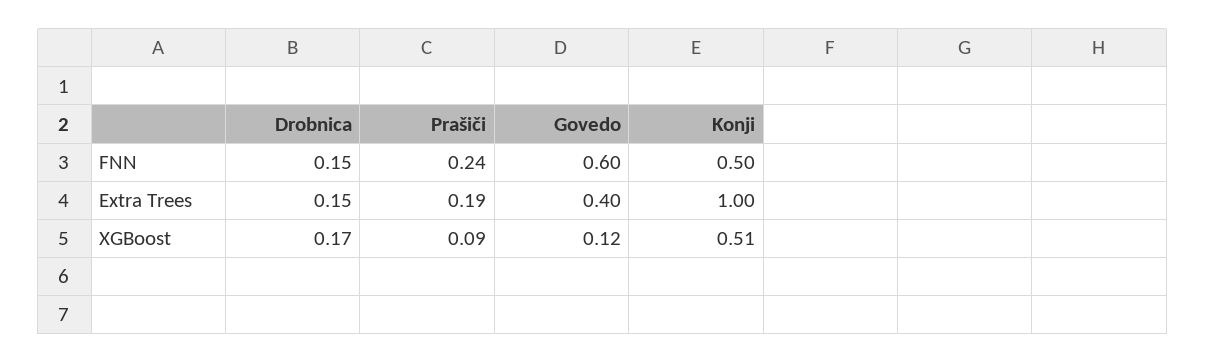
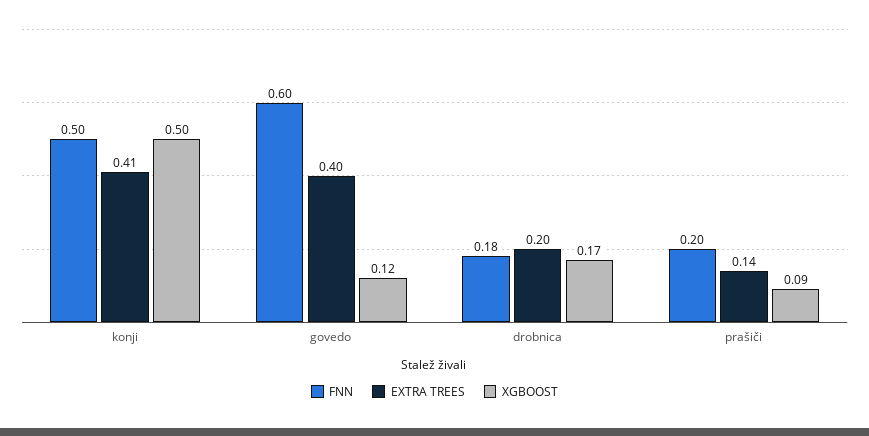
FNN, Drobnica: 0.15 -> 0.18
FNN, Prašiči: 0.24 -> 0.2
Extra Trees, Drobnica: 0.15 -> 0.2
Extra Trees, Prašiči: 0.19 -> 0.14
Extra Trees, Konji: 1 -> 0.41
XGBoost, Konji: 0.51 -> 0.5

